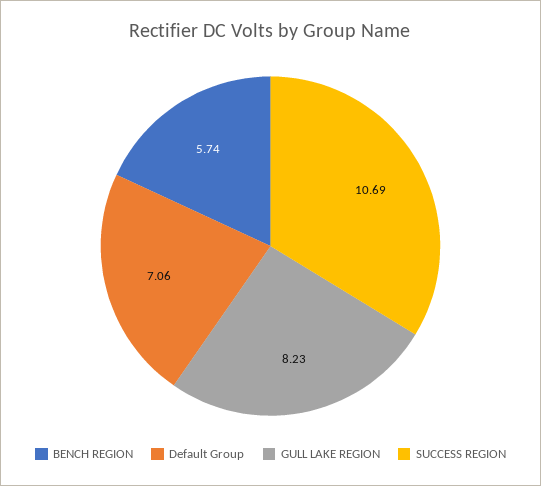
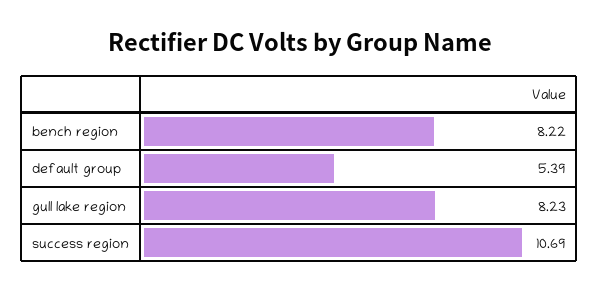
BENCH REGION: 5.74 -> 8.22
Default Group: 7.06 -> 5.39

